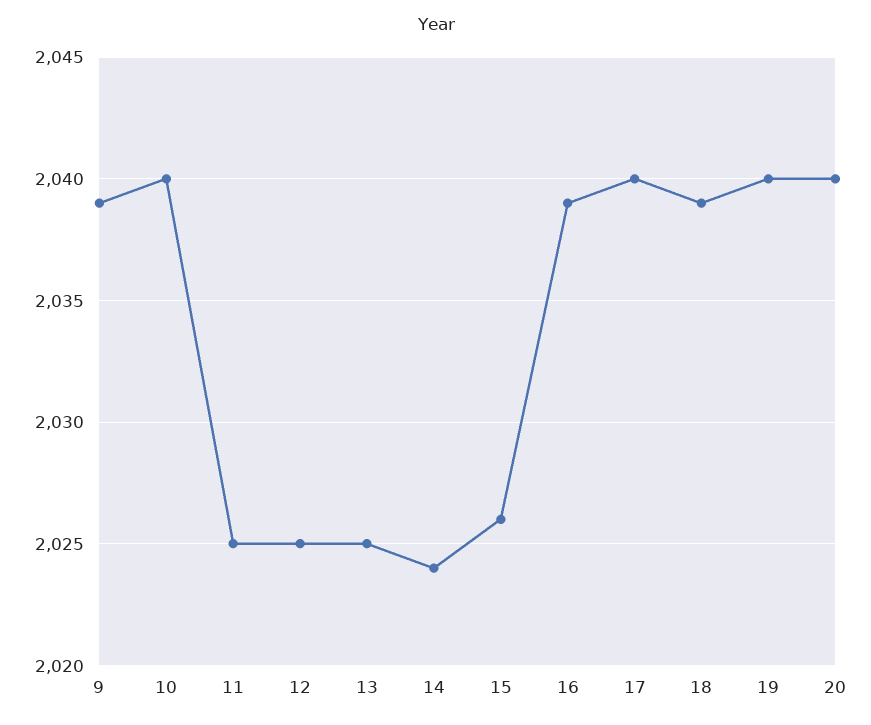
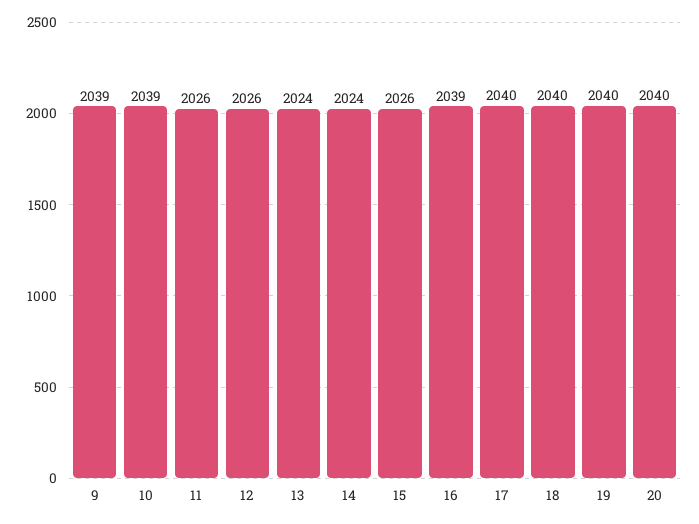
10: 2040 -> 2039
11: 2025 -> 2026
12: 2025 -> 2026
13: 2025 -> 2024
18: 2039 -> 2040

